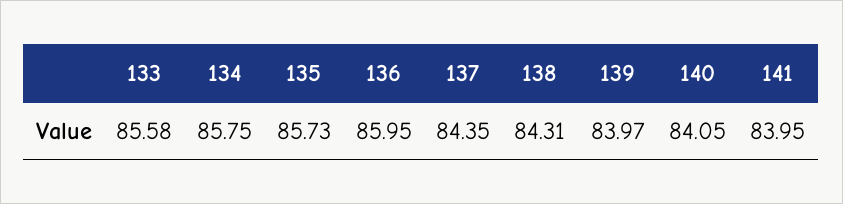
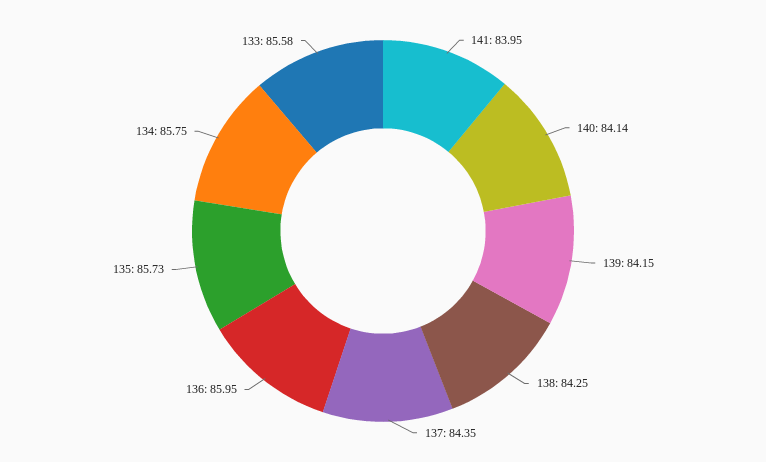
138: 84.31 -> 84.25
139: 83.97 -> 84.15
140: 84.05 -> 84.14

